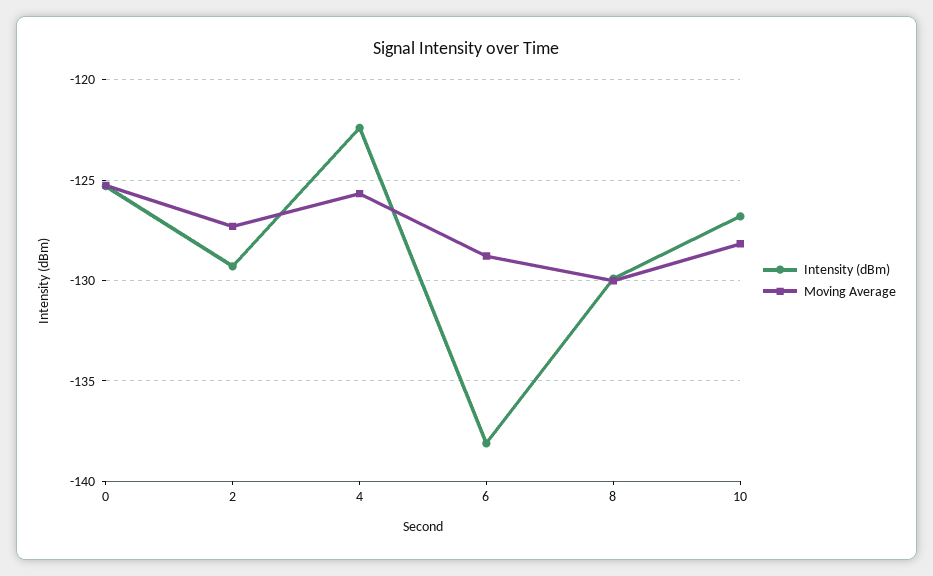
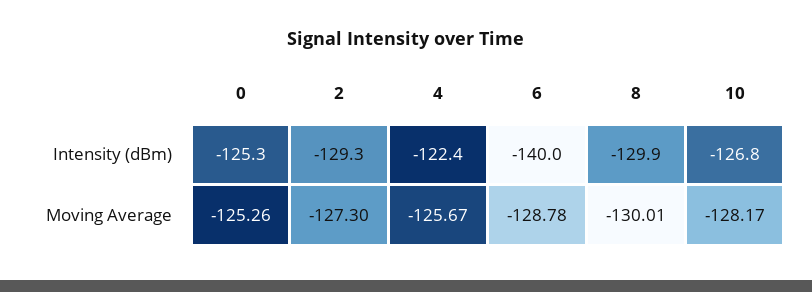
Intensity (dBm), 6: -138 -> -140

